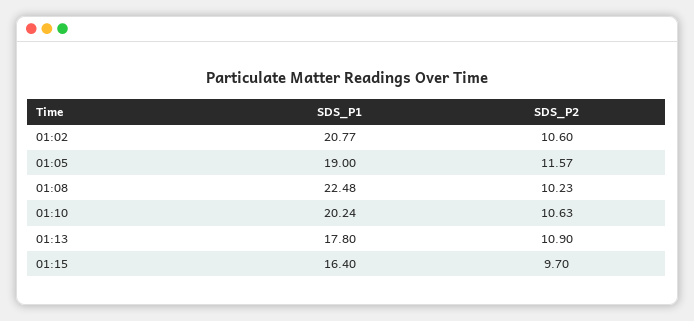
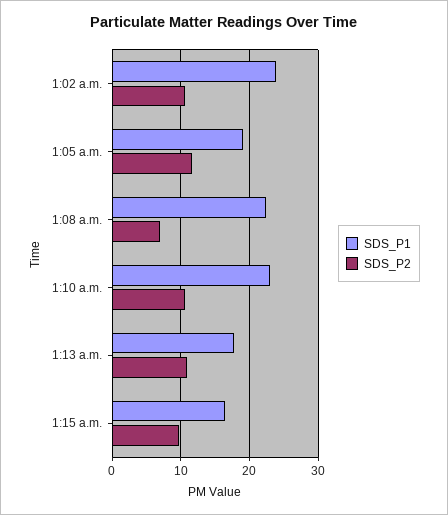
SDS_P1, 01:02: 20.77 -> 24
SDS_P2, 01:08: 10.23 -> 7
SDS_P1, 01:10: 20.24 -> 23

